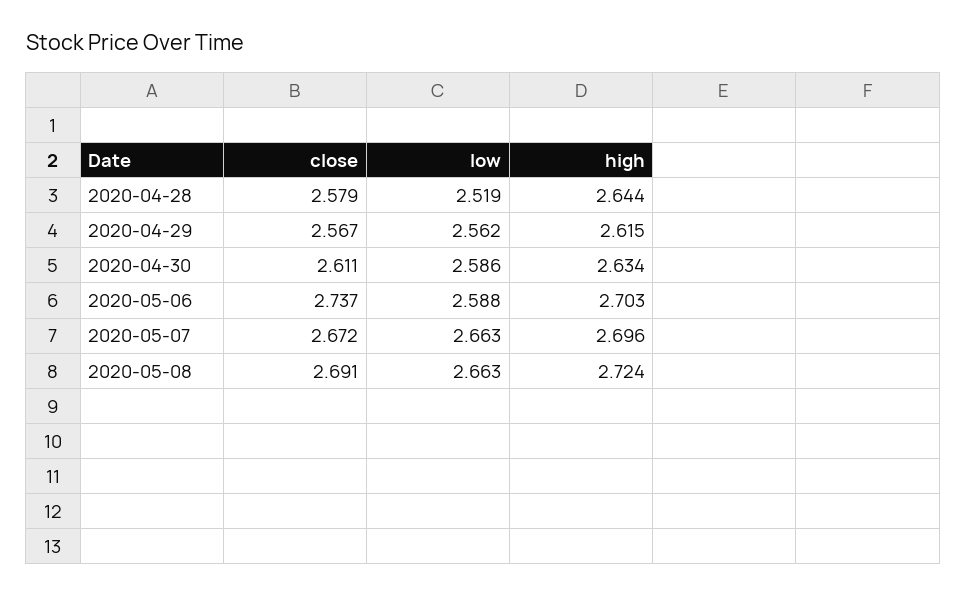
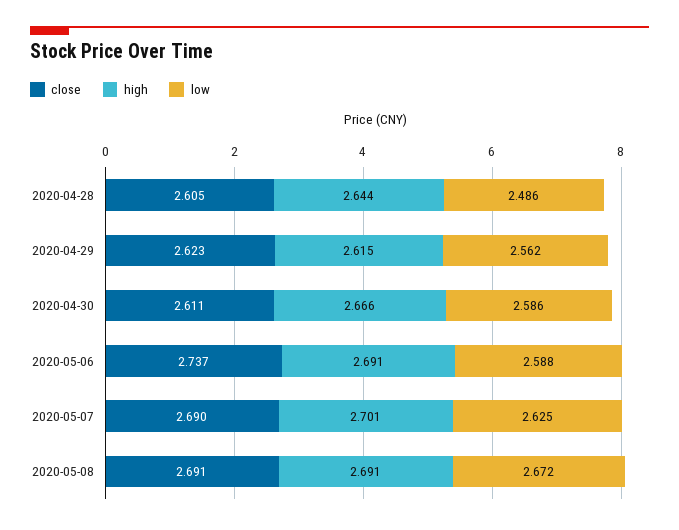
close, 2020-04-28: 2.579 -> 2.605
low, 2020-04-28: 2.519 -> 2.486
close, 2020-04-29: 2.567 -> 2.623
high, 2020-04-30: 2.634 -> 2.666
high, 2020-05-06: 2.703 -> 2.691
close, 2020-05-07: 2.672 -> 2.69
low, 2020-05-07: 2.663 -> 2.625
high, 2020-05-07: 2.696 -> 2.701
low, 2020-05-08: 2.663 -> 2.672
high, 2020-05-08: 2.724 -> 2.691

